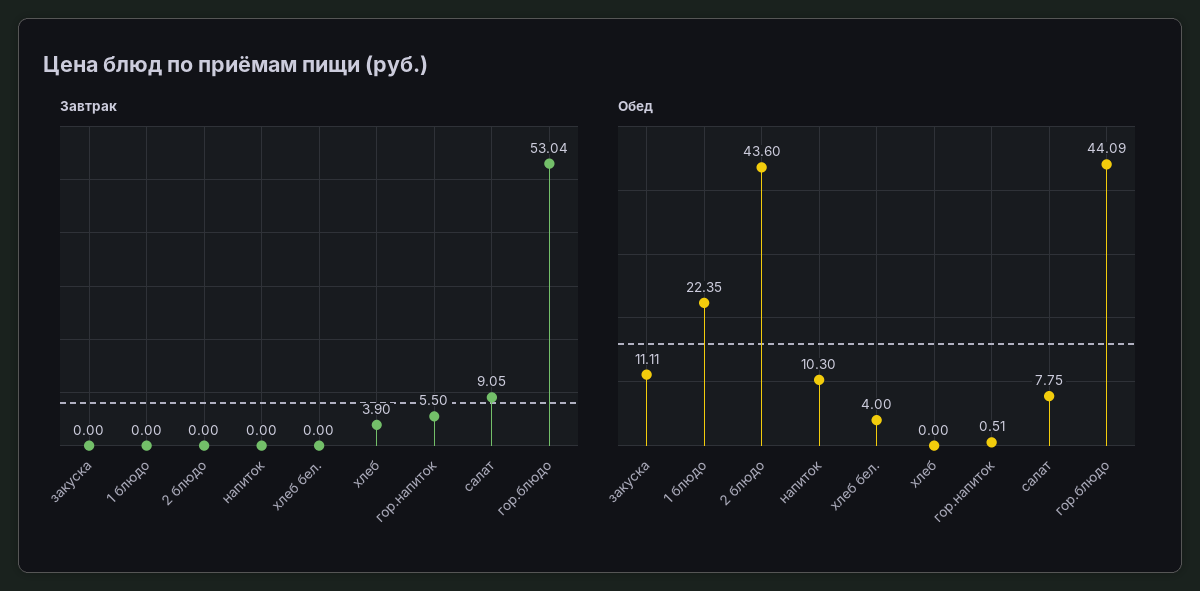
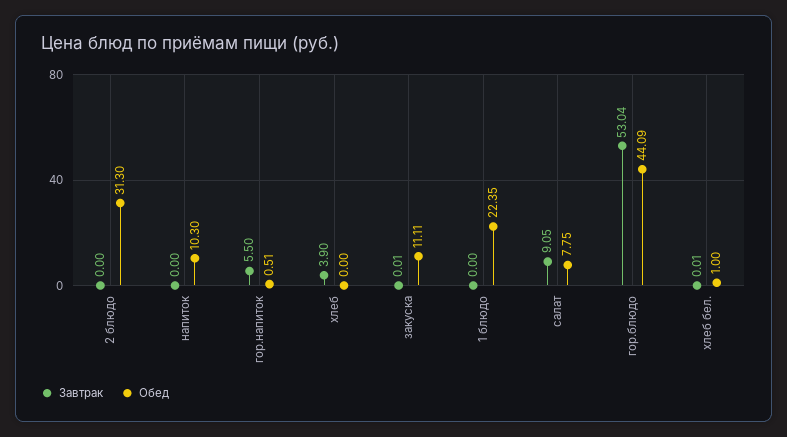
Завтрак, закуска: 0 -> 0.01
Завтрак, хлеб бел.: 0 -> 0.01
Обед, 2 блюдо: 43.6 -> 31.3
Обед, хлеб бел.: 4 -> 1

